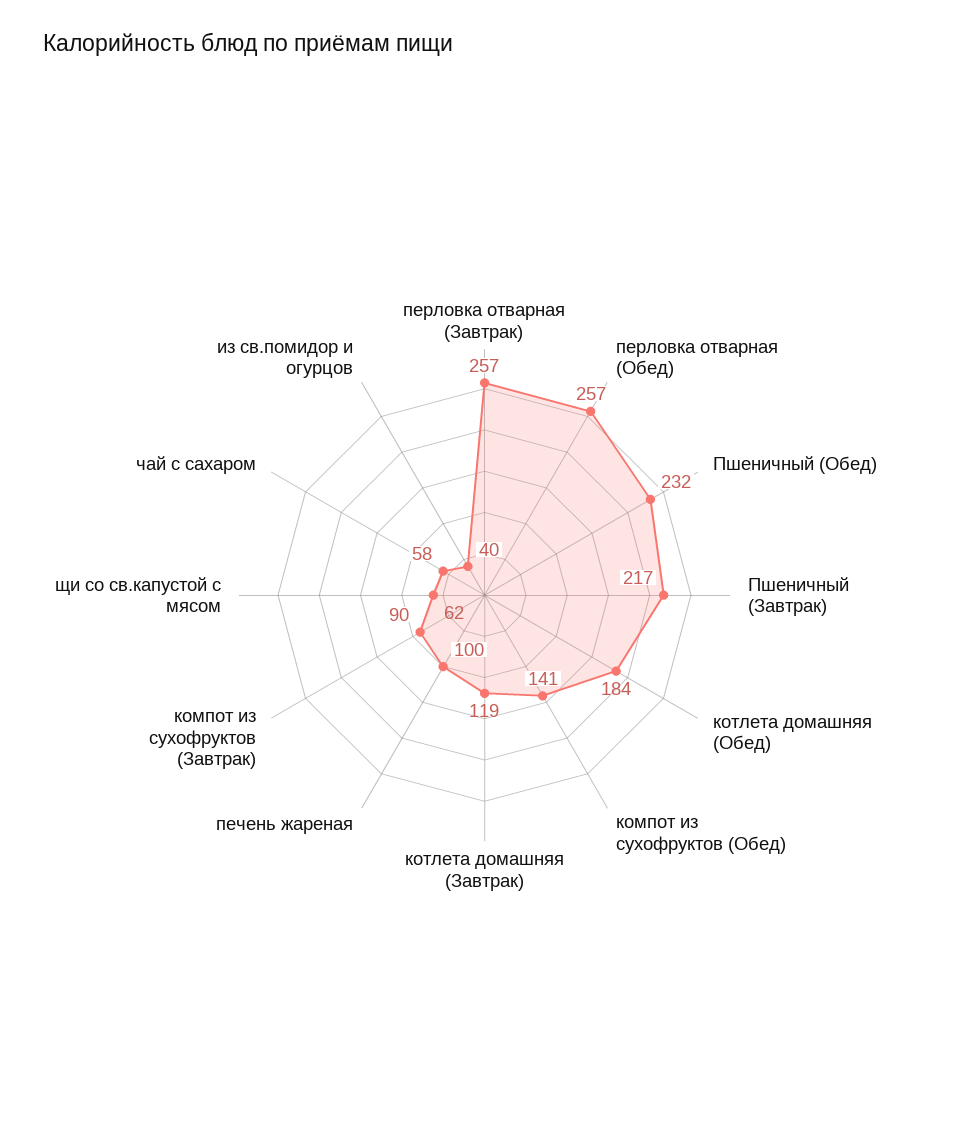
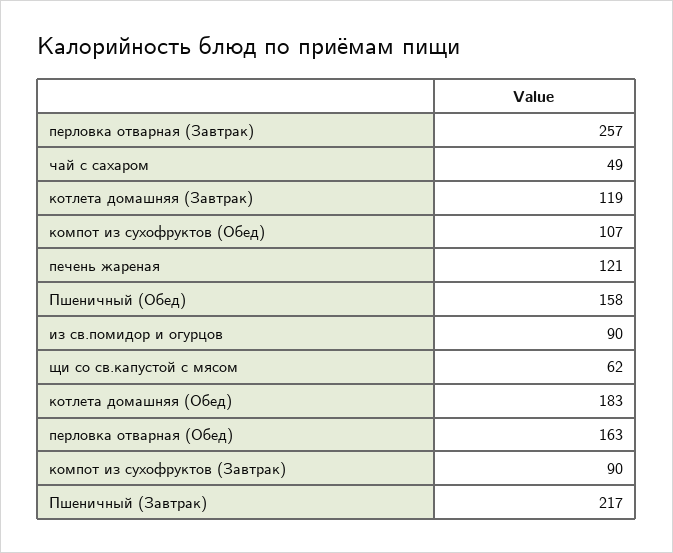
перловка отварная (Обед): 257 -> 163
Пшеничный (Обед): 232 -> 158
котлета домашняя (Обед): 184 -> 183
компот из сухофруктов (Обед): 141 -> 107
печень жареная: 100 -> 121
чай с сахаром: 58 -> 49
из св.помидор и огурцов: 40 -> 90

